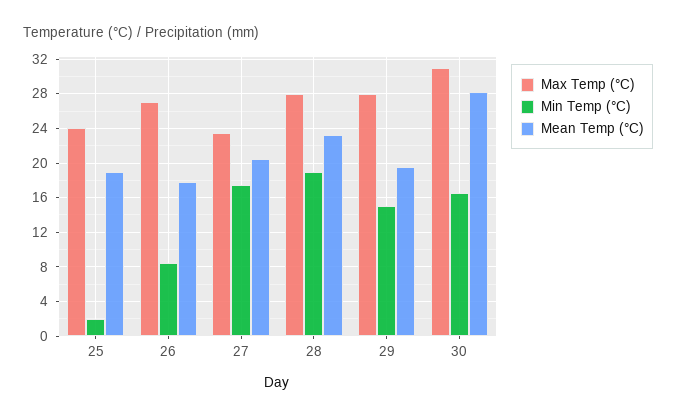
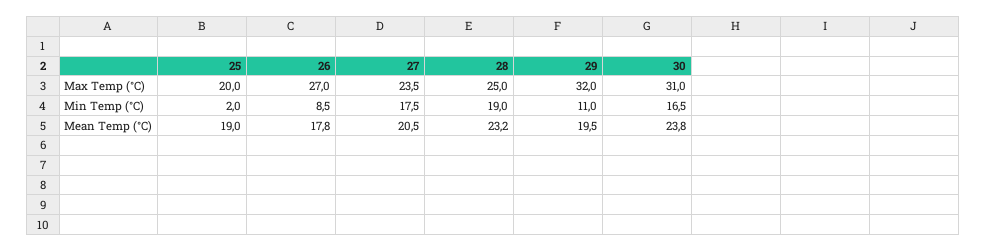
Max Temp (°C), 25: 24 -> 20
Max Temp (°C), 28: 28 -> 25
Max Temp (°C), 29: 28 -> 32
Min Temp (°C), 29: 15 -> 11
Mean Temp (°C), 30: 28 -> 23.8

